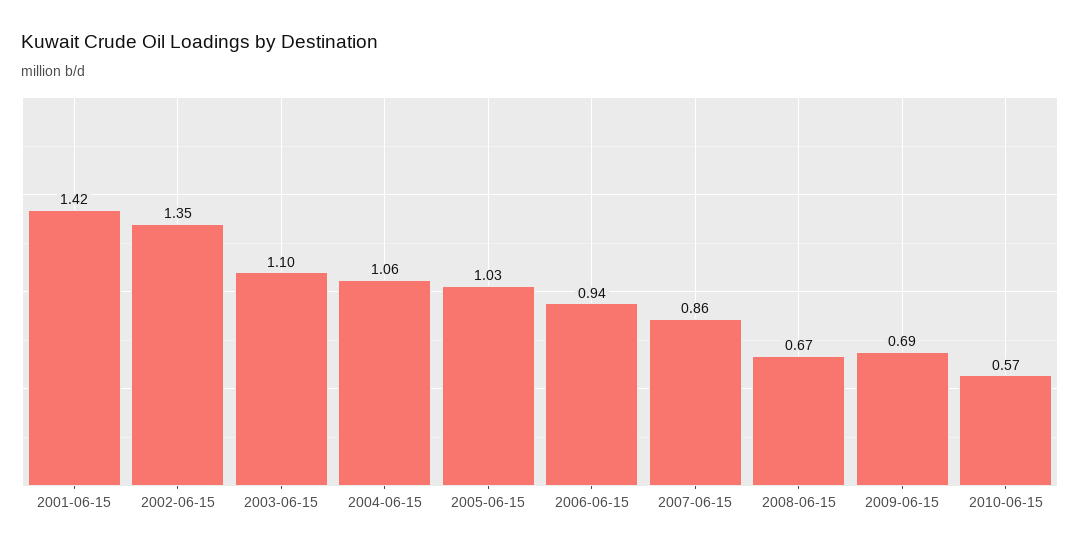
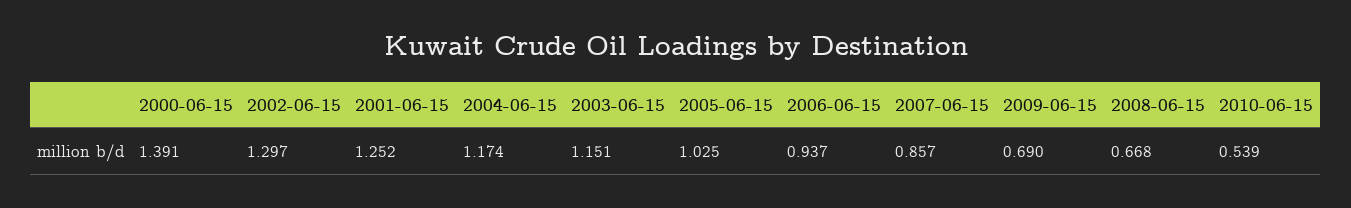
2001-06-15: 1.42 -> 1.252
2002-06-15: 1.35 -> 1.297
2003-06-15: 1.1 -> 1.151
2004-06-15: 1.06 -> 1.174
2010-06-15: 0.57 -> 0.539
2000-06-15: none -> 1.391

